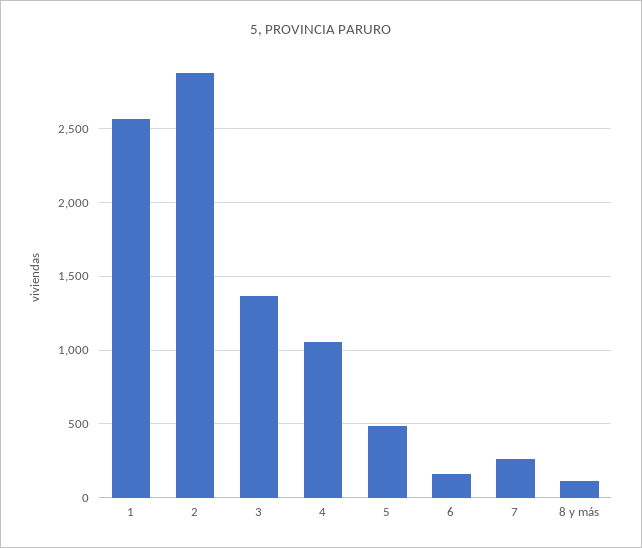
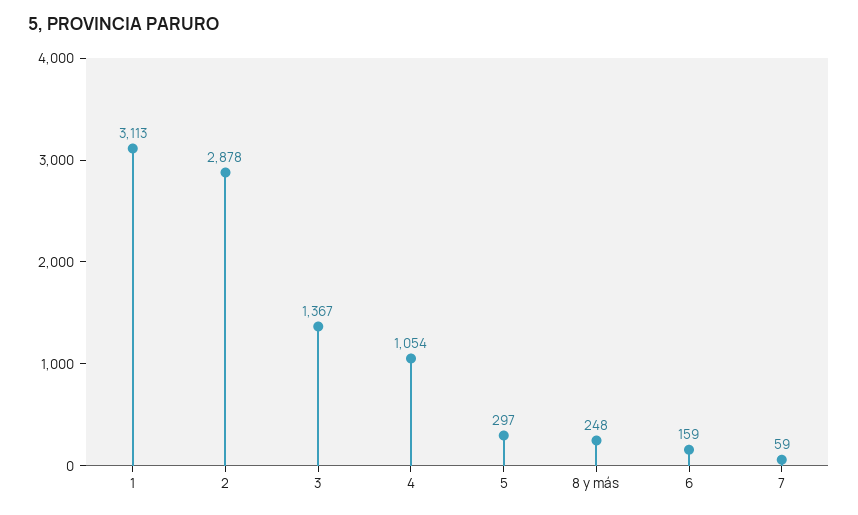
1: 2550 -> 3113
5: 500 -> 297
7: 250 -> 59
8 y más: 100 -> 248

